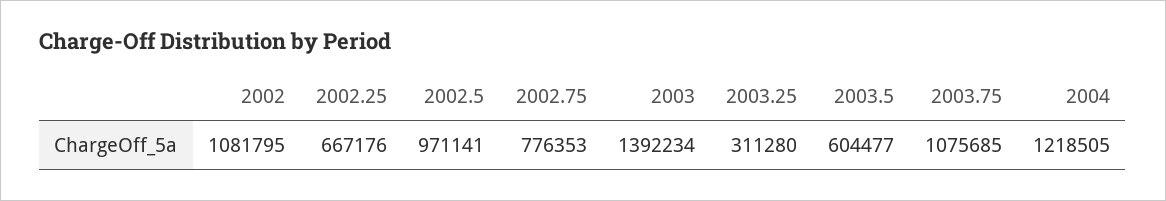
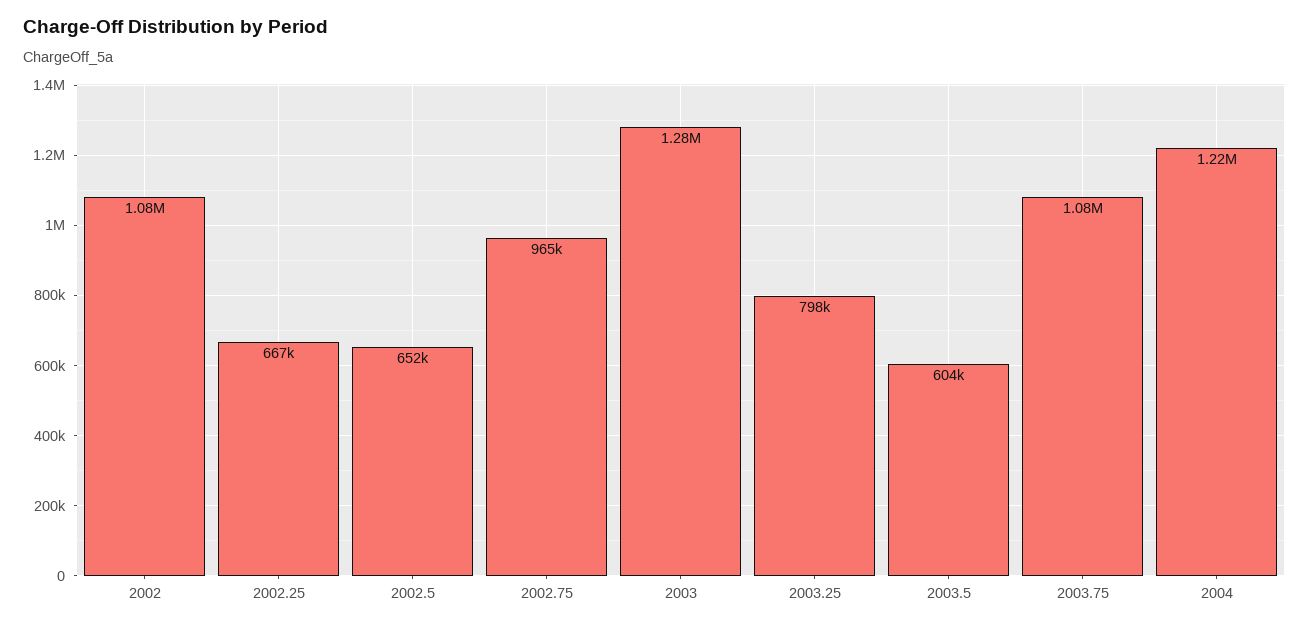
2002.5: 971141 -> 652000
2002.75: 776353 -> 965000
2003: 1392234 -> 1280000
2003.25: 311280 -> 798000

